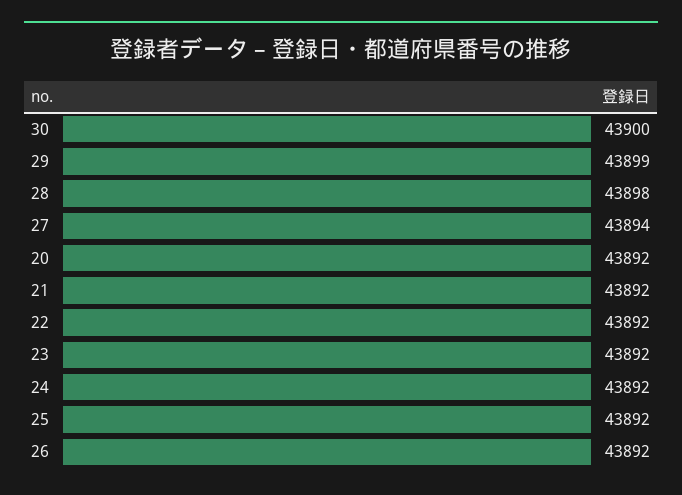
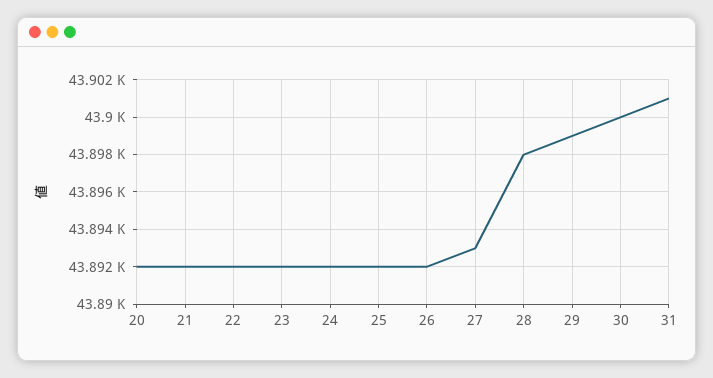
27: 43894 -> 43893
31: none -> 43901

